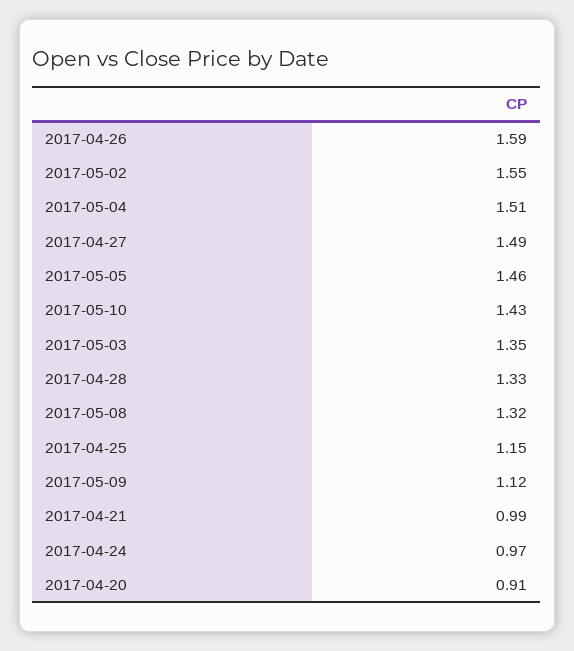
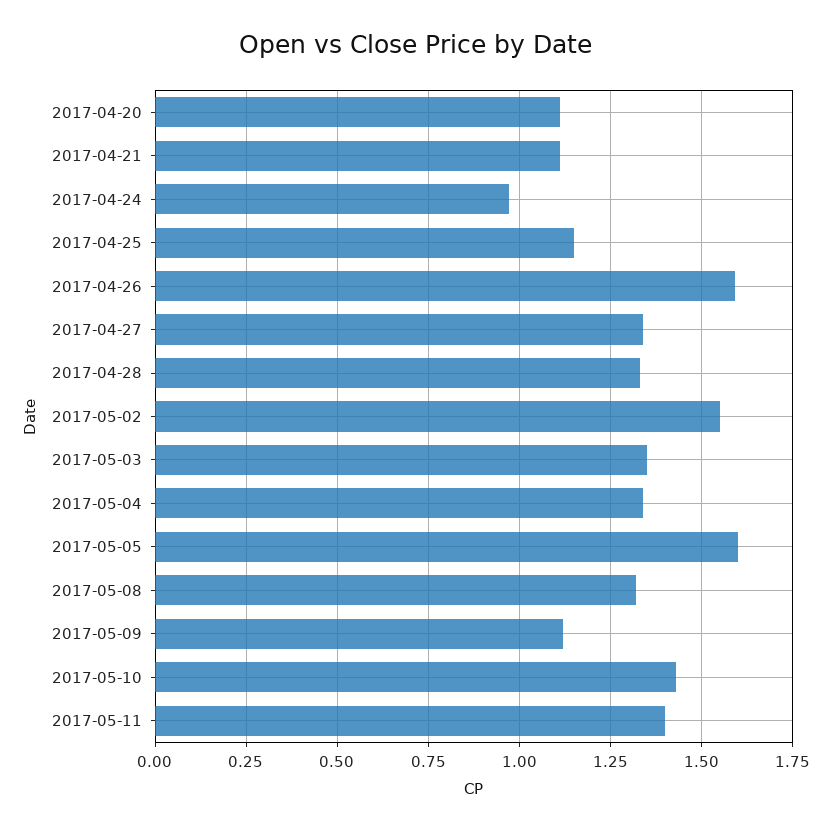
2017-05-04: 1.51 -> 1.35
2017-04-27: 1.49 -> 1.35
2017-05-05: 1.46 -> 1.6
2017-04-21: 0.99 -> 1.1
2017-04-20: 0.91 -> 1.1
2017-05-11: none -> 1.4

